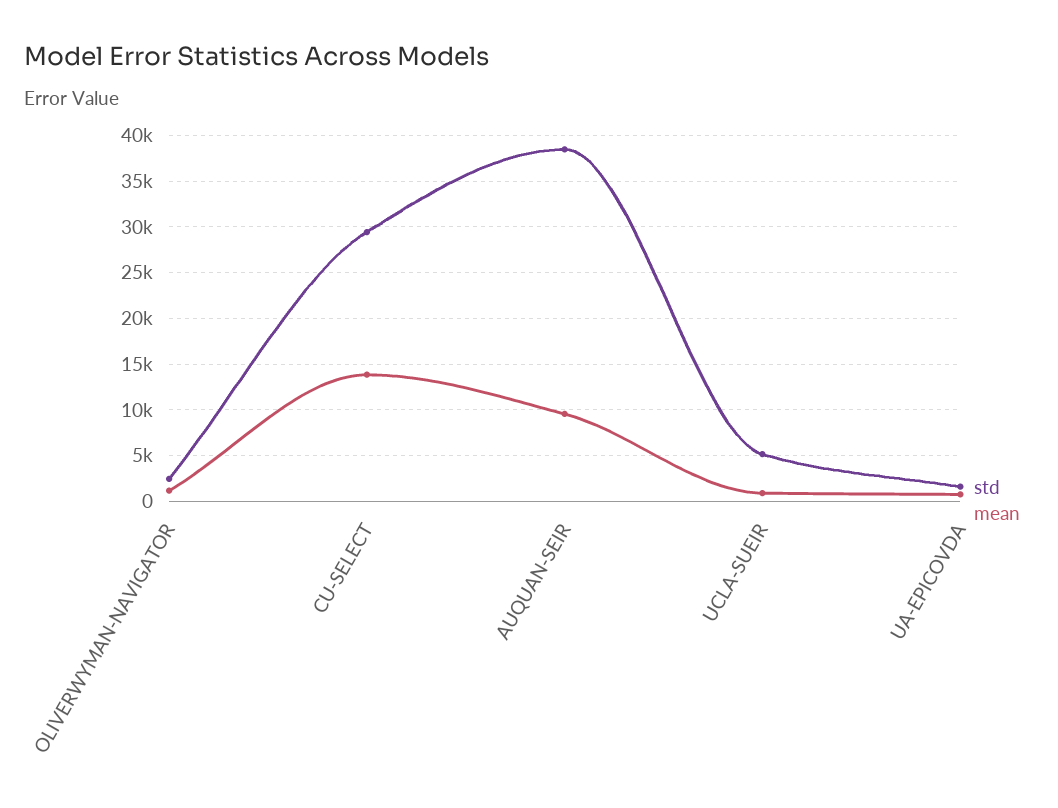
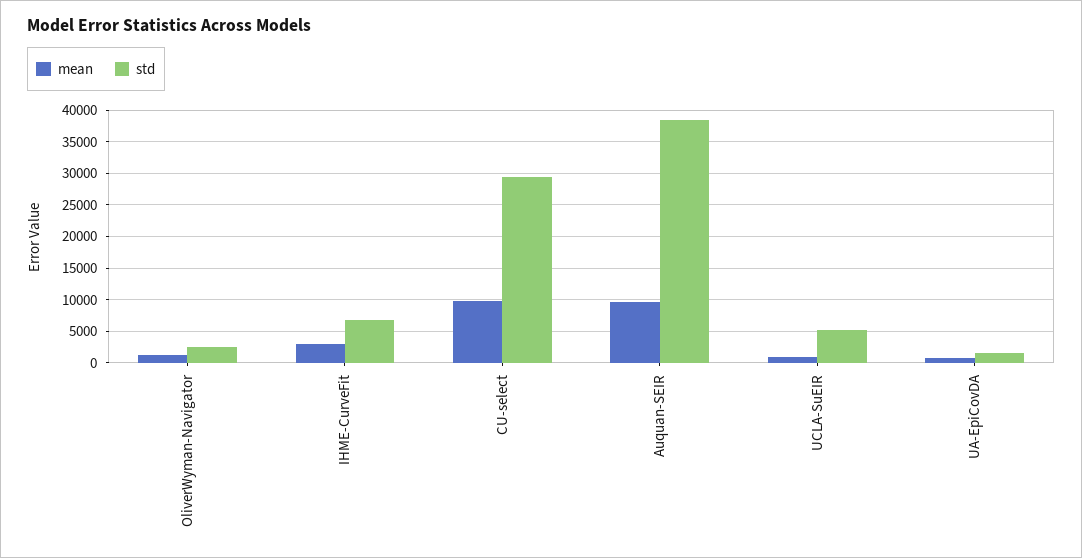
mean, CU-SELECT: 14000 -> 10000
mean, IHME-CurveFit: none -> 3000
std, IHME-CurveFit: none -> 7000

